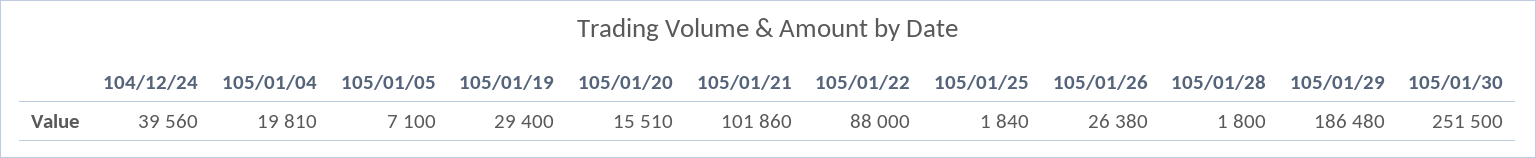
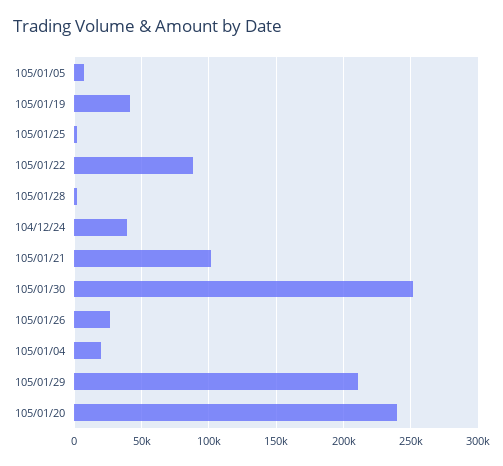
105/01/19: 29400 -> 40000
105/01/20: 15510 -> 240000
105/01/29: 186480 -> 210000

